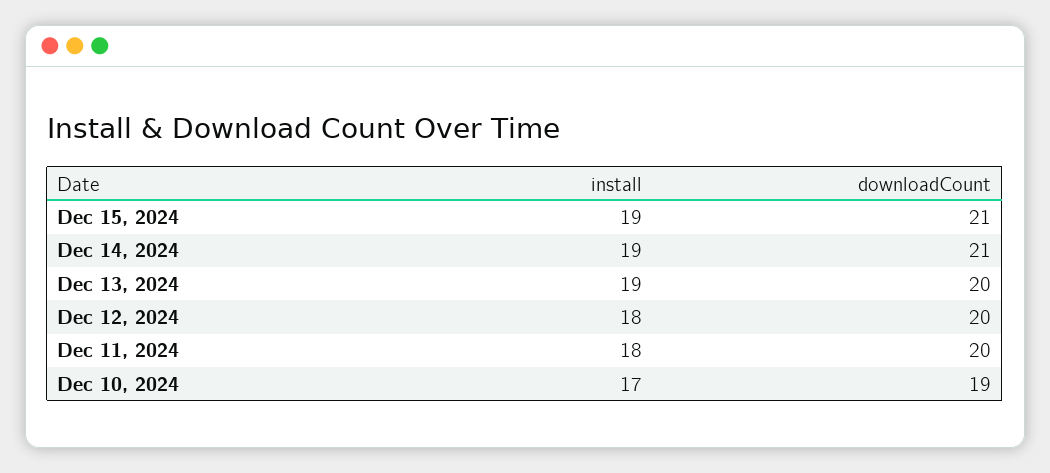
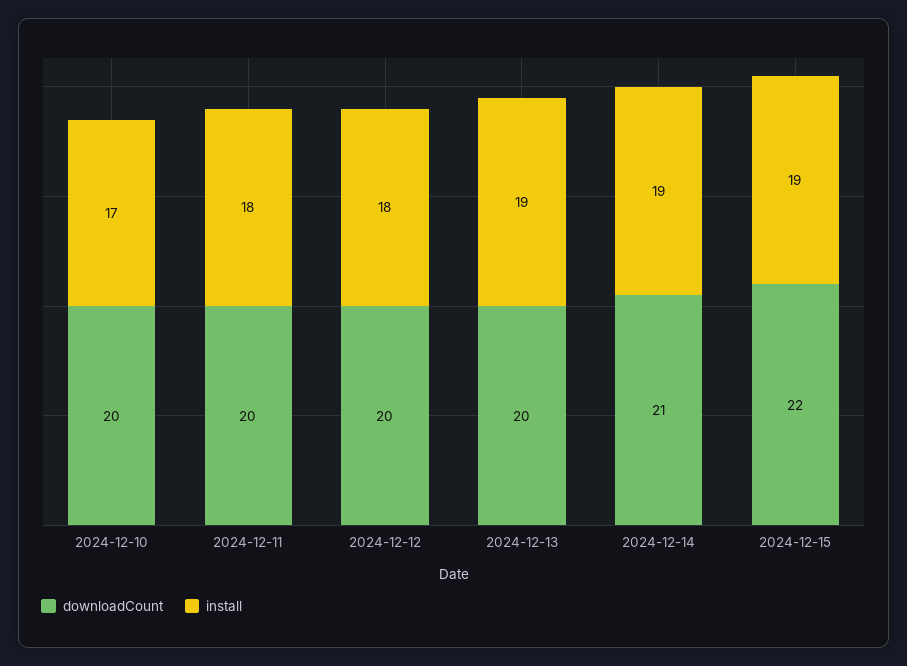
downloadCount, Dec 15, 2024: 21 -> 22
downloadCount, Dec 10, 2024: 19 -> 20

